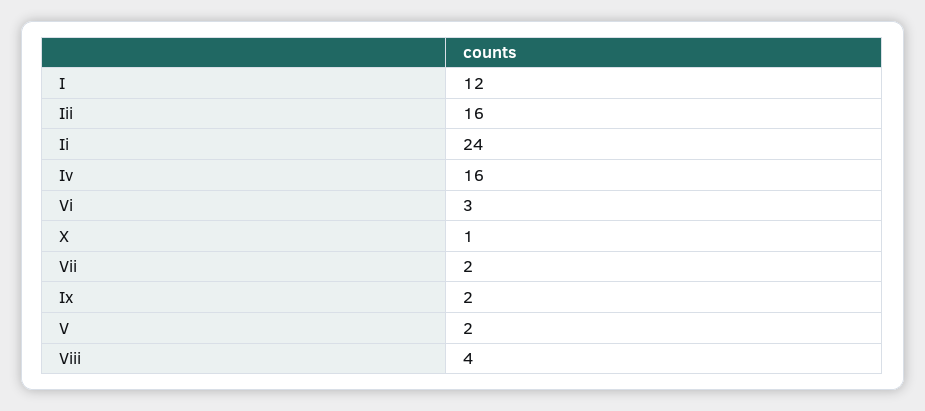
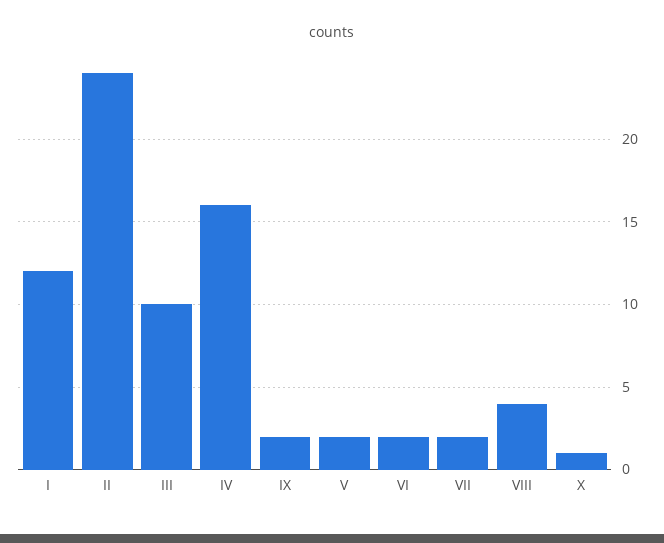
Iii: 16 -> 10
Vi: 3 -> 2

